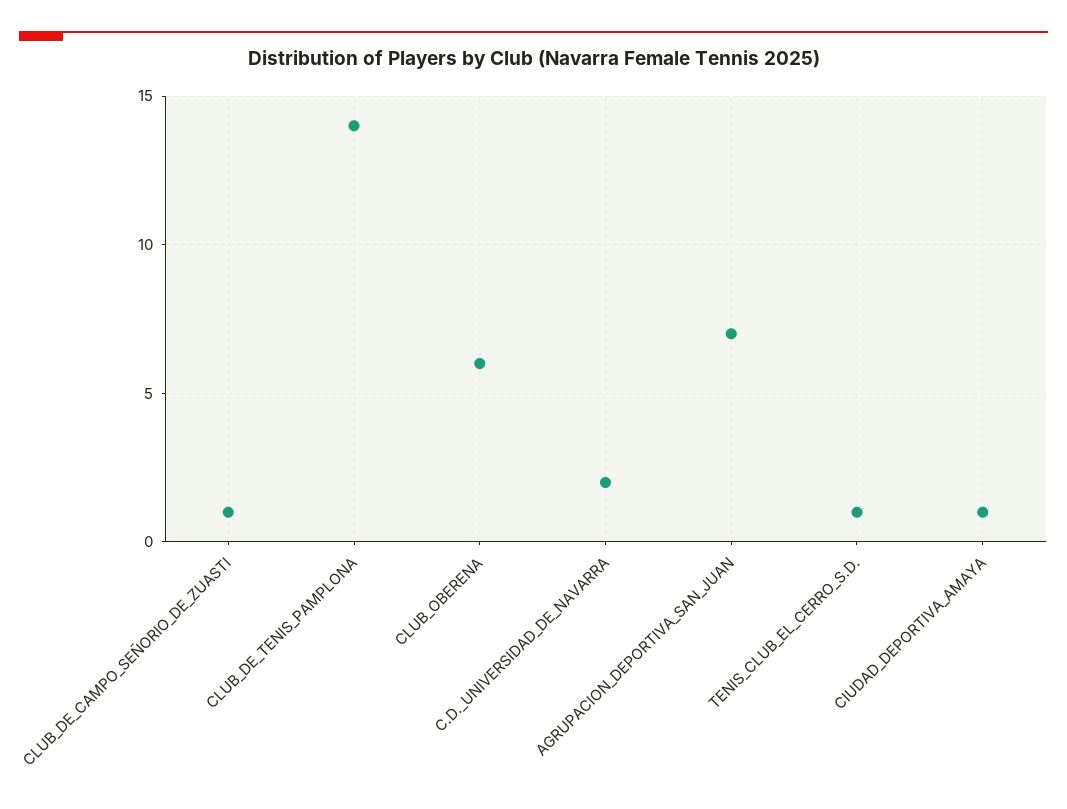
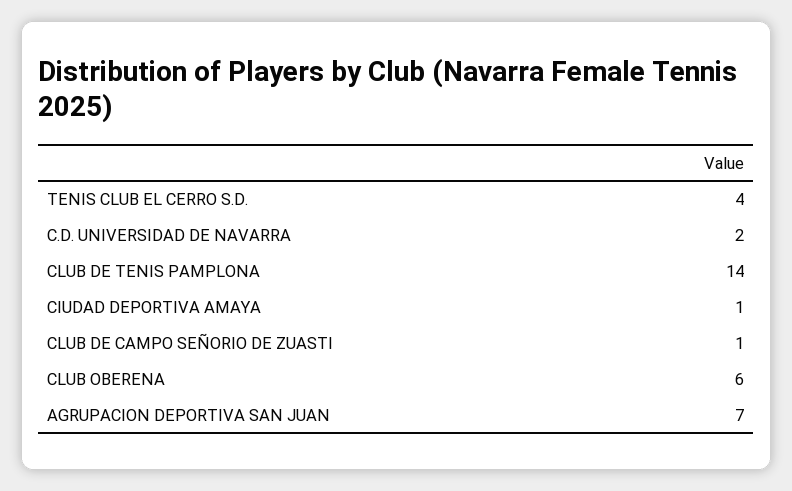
TENIS_CLUB_EL_CERRO_S.D.: 1 -> 4

